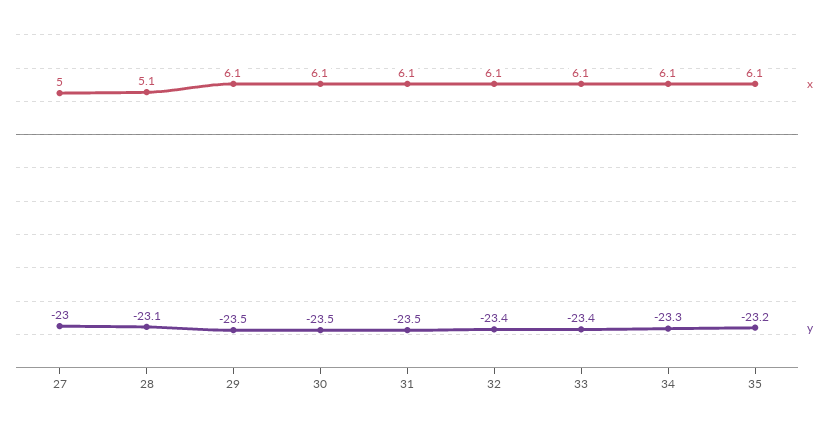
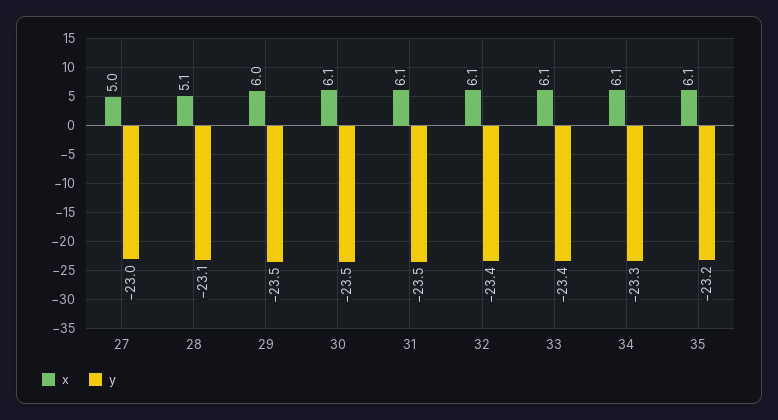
x, 29: 6.1 -> 6

